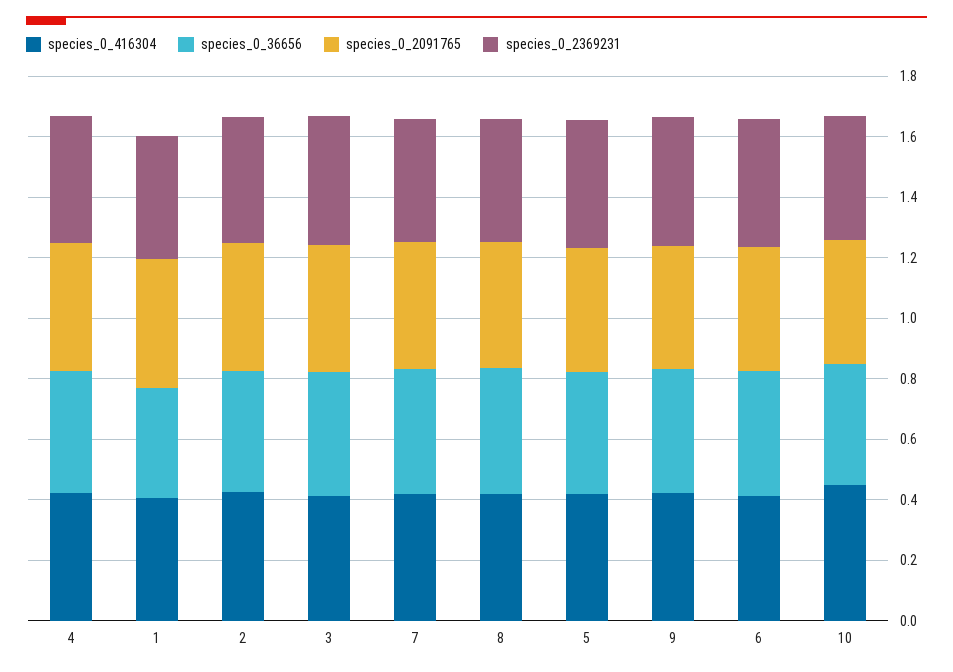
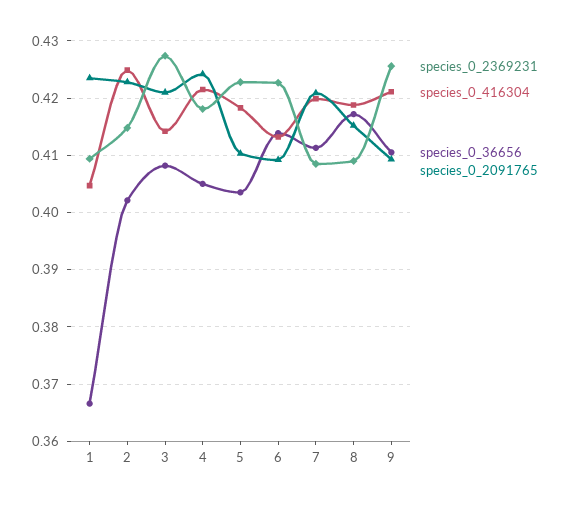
species_0_416304, 10: 0.45 -> none
species_0_36656, 10: 0.4 -> none
species_0_2091765, 10: 0.4 -> none
species_0_2369231, 10: 0.4 -> none

